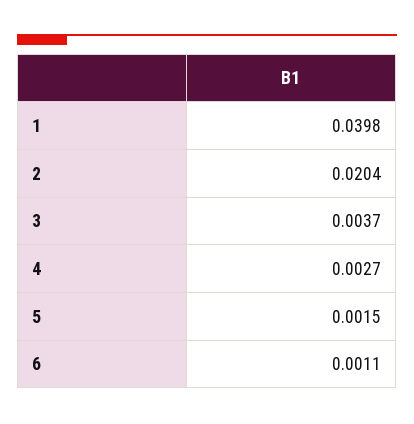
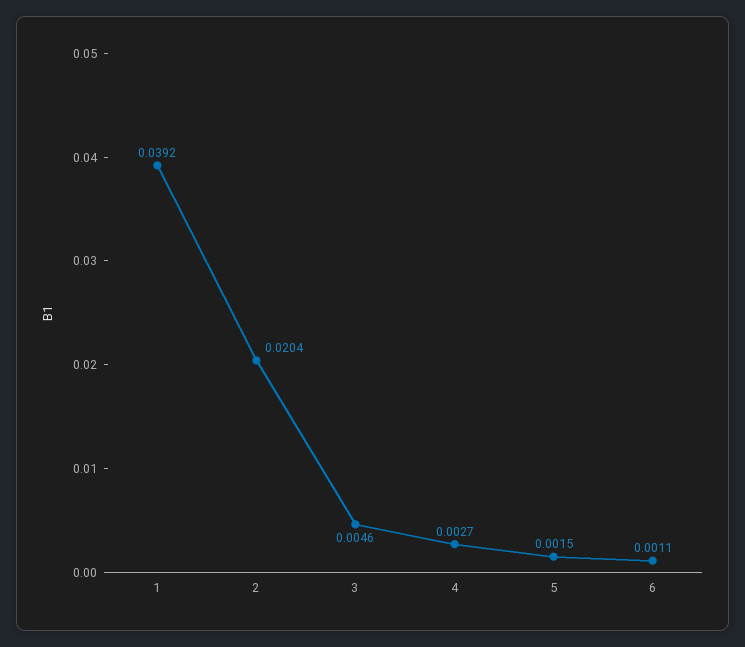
1: 0.0398 -> 0.0392
3: 0.0037 -> 0.0046

